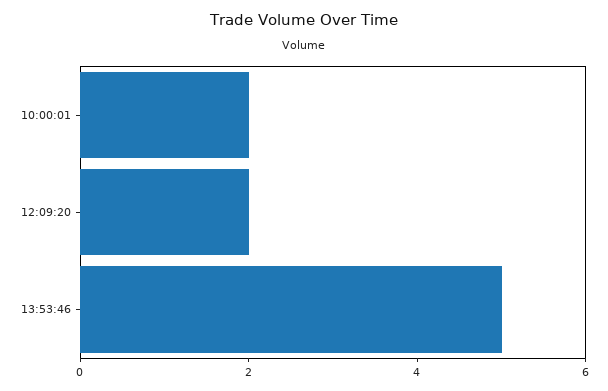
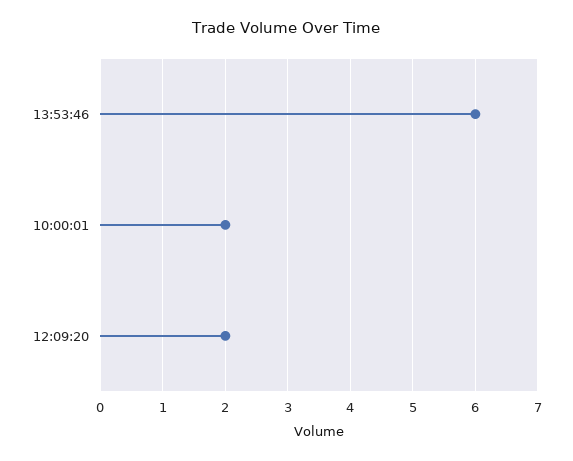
13:53:46: 5 -> 6

